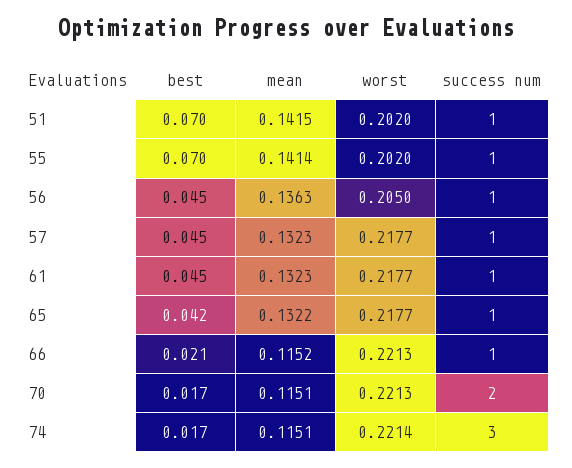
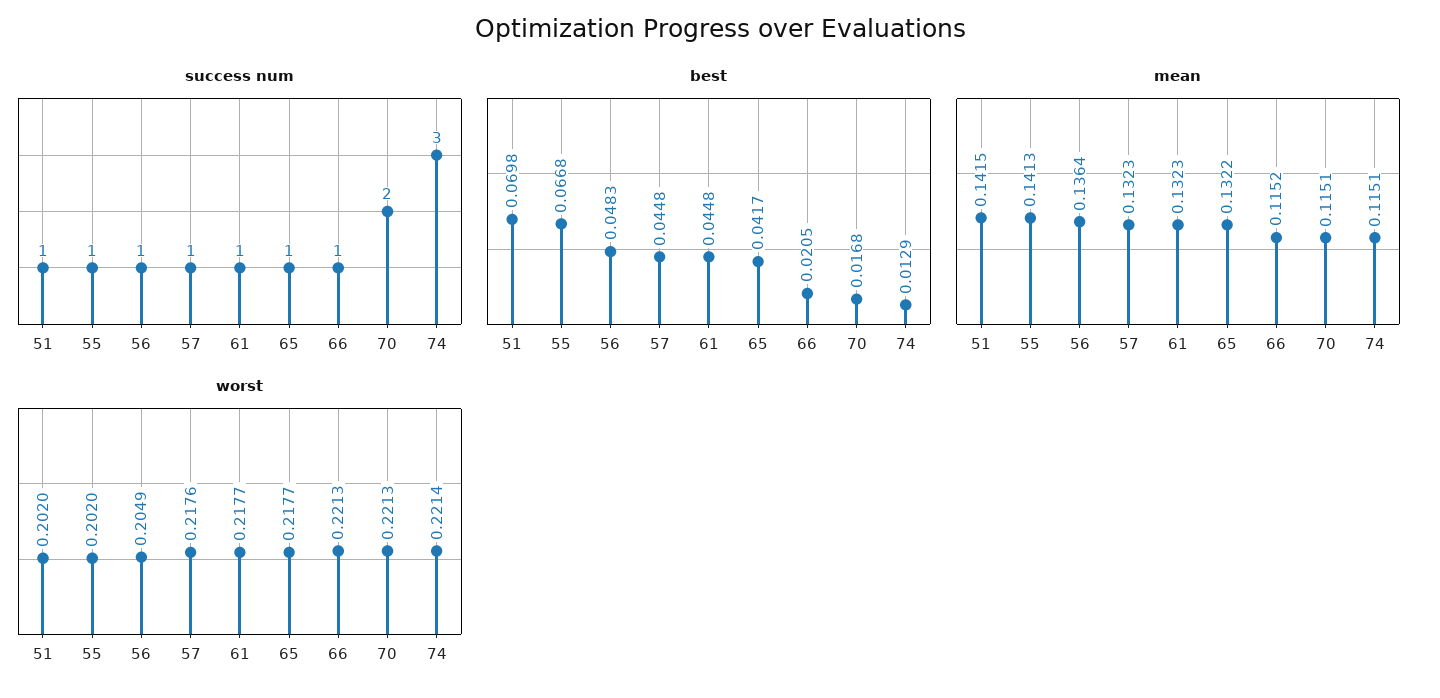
best, 55: 0.07 -> 0.0668
mean, 55: 0.1414 -> 0.1413
best, 56: 0.045 -> 0.0483
mean, 56: 0.1363 -> 0.1364
worst, 56: 0.205 -> 0.2049
worst, 57: 0.2177 -> 0.2176
best, 74: 0.017 -> 0.0129

